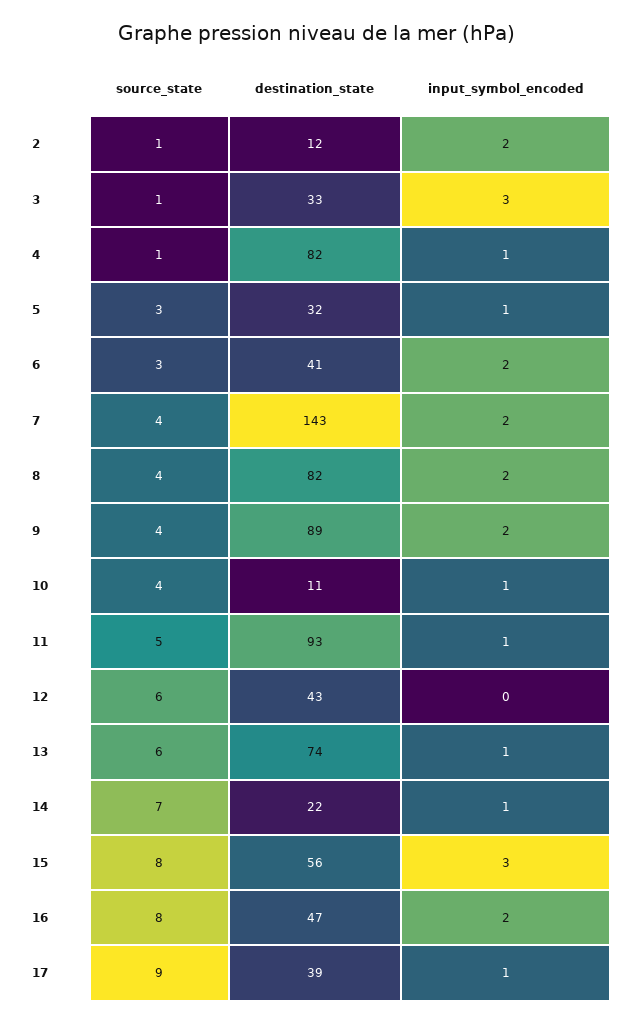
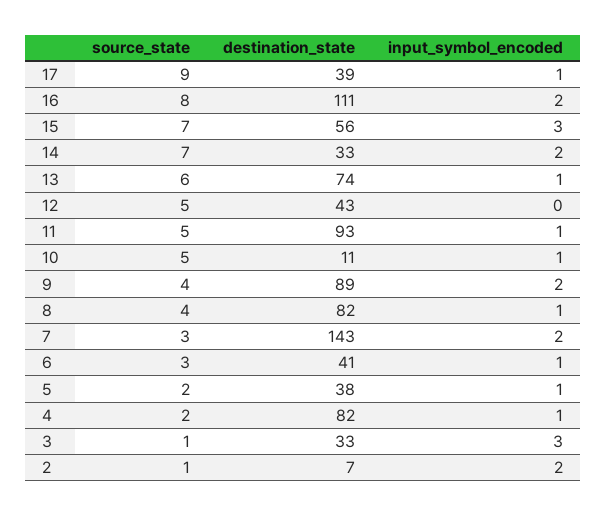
destination_state, 2: 12 -> 7
source_state, 4: 1 -> 2
source_state, 5: 3 -> 2
destination_state, 5: 32 -> 38
input_symbol_encoded, 6: 2 -> 1
source_state, 7: 4 -> 3
input_symbol_encoded, 8: 2 -> 1
source_state, 10: 4 -> 5
source_state, 12: 6 -> 5
destination_state, 14: 22 -> 33
input_symbol_encoded, 14: 1 -> 2
source_state, 15: 8 -> 7
destination_state, 16: 47 -> 111

